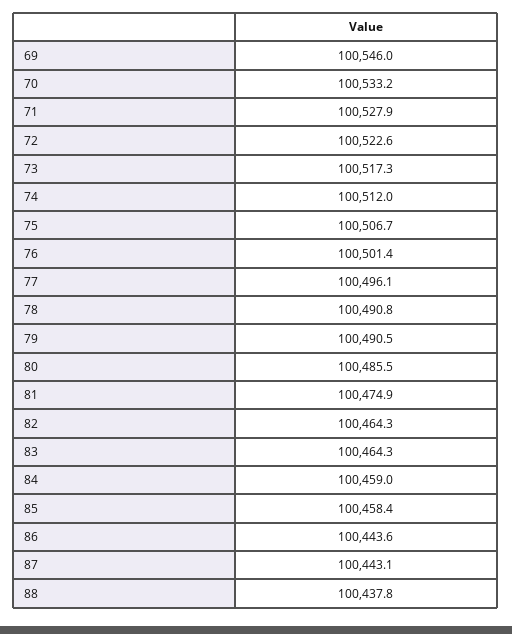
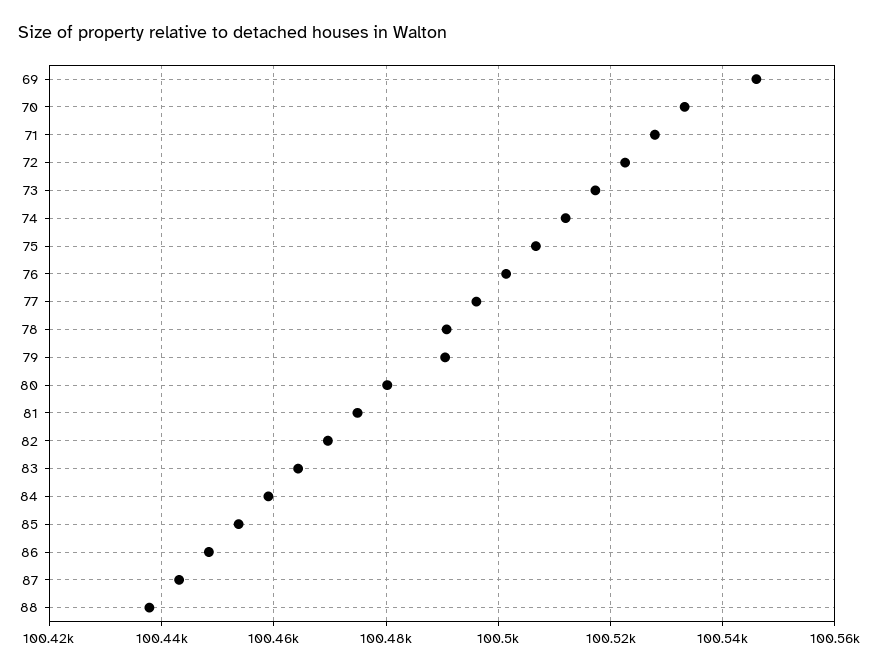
80: 100485.5 -> 100480
82: 100464.3 -> 100470
85: 100458.4 -> 100454
86: 100443.6 -> 100448

